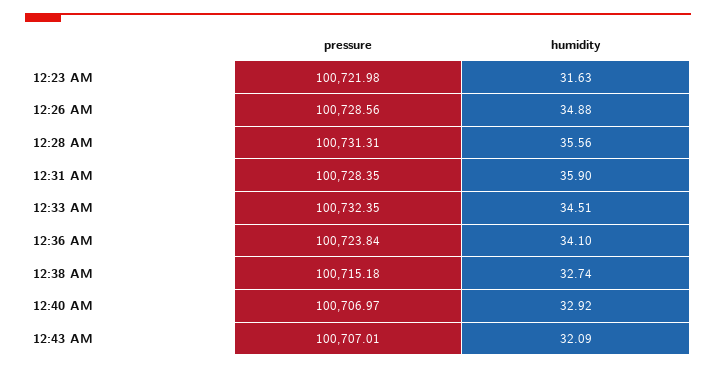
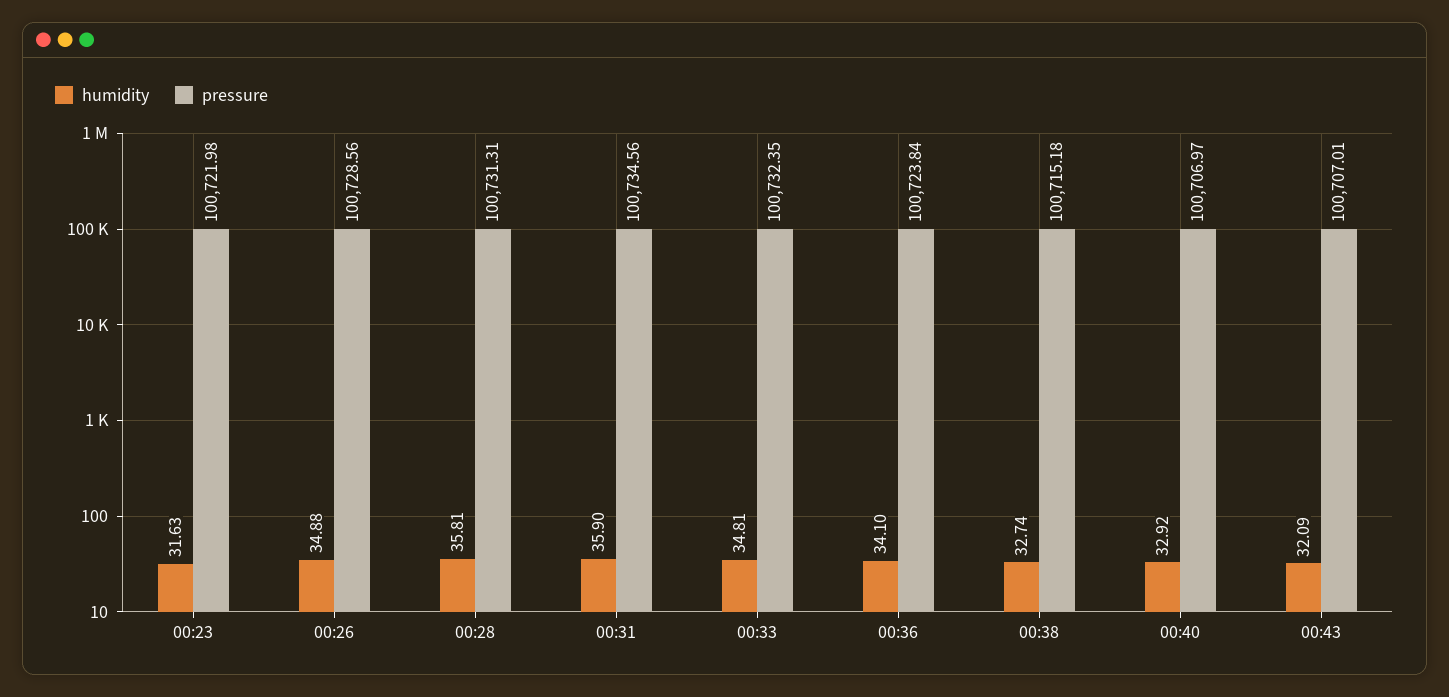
humidity, 12:28 AM: 35.56 -> 35.81
pressure, 12:31 AM: 100728.35 -> 100734.56
humidity, 12:33 AM: 34.51 -> 34.81

